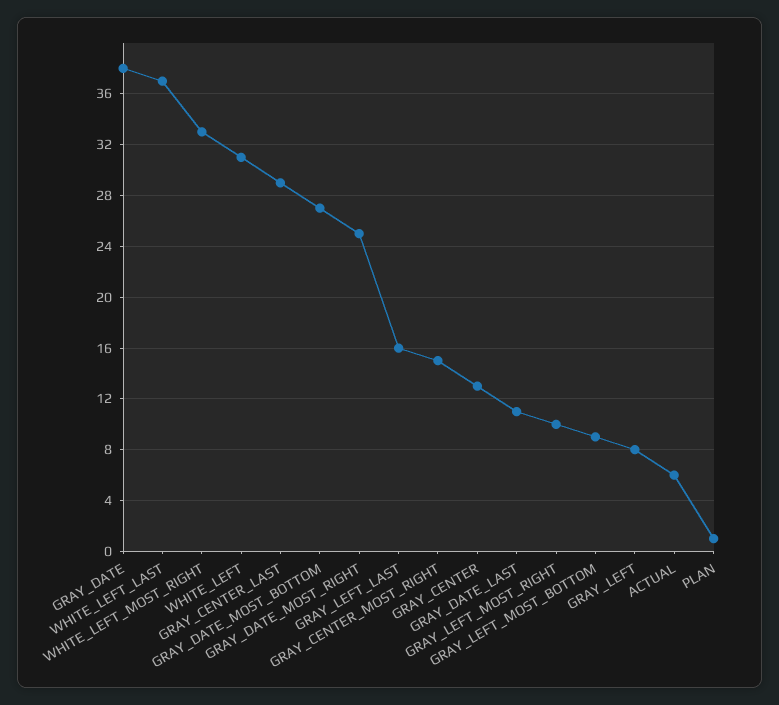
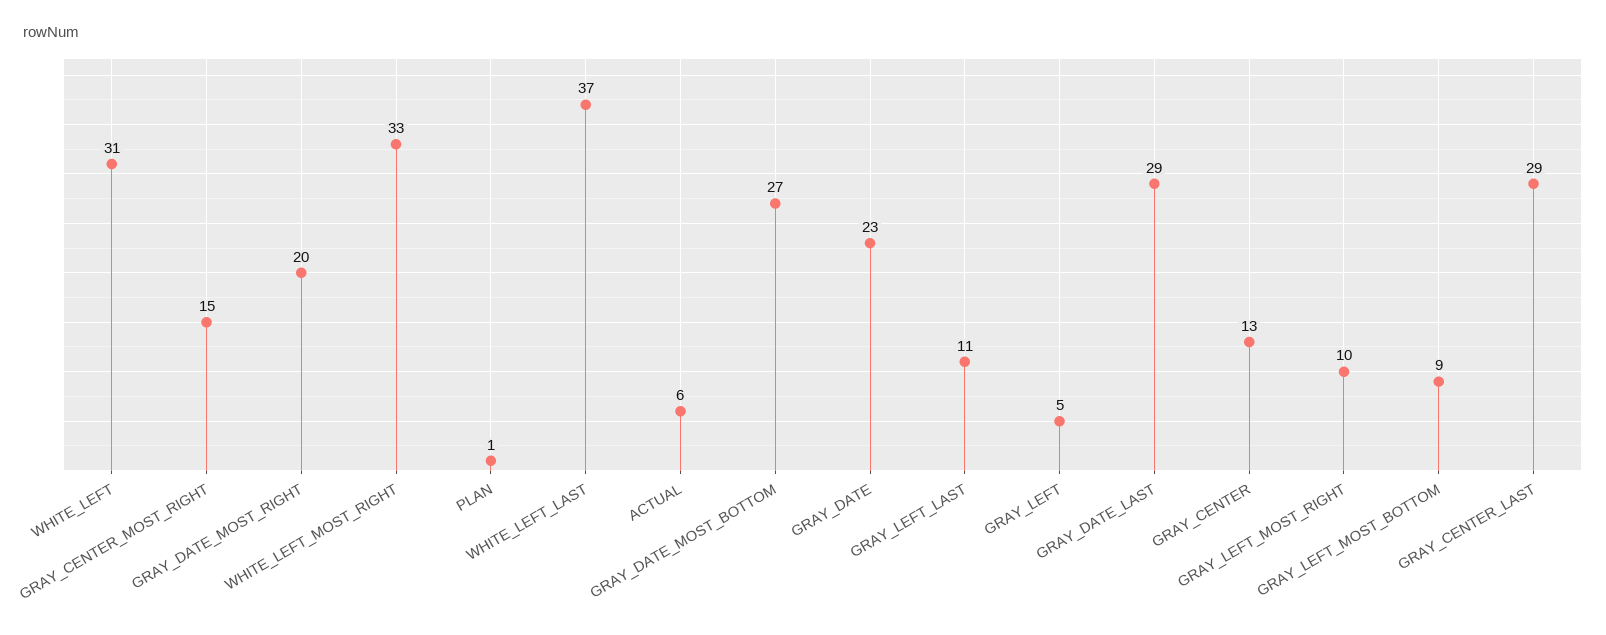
GRAY_DATE: 38 -> 23
GRAY_DATE_MOST_RIGHT: 25 -> 20
GRAY_LEFT_LAST: 16 -> 11
GRAY_DATE_LAST: 11 -> 29
GRAY_LEFT: 8 -> 5

